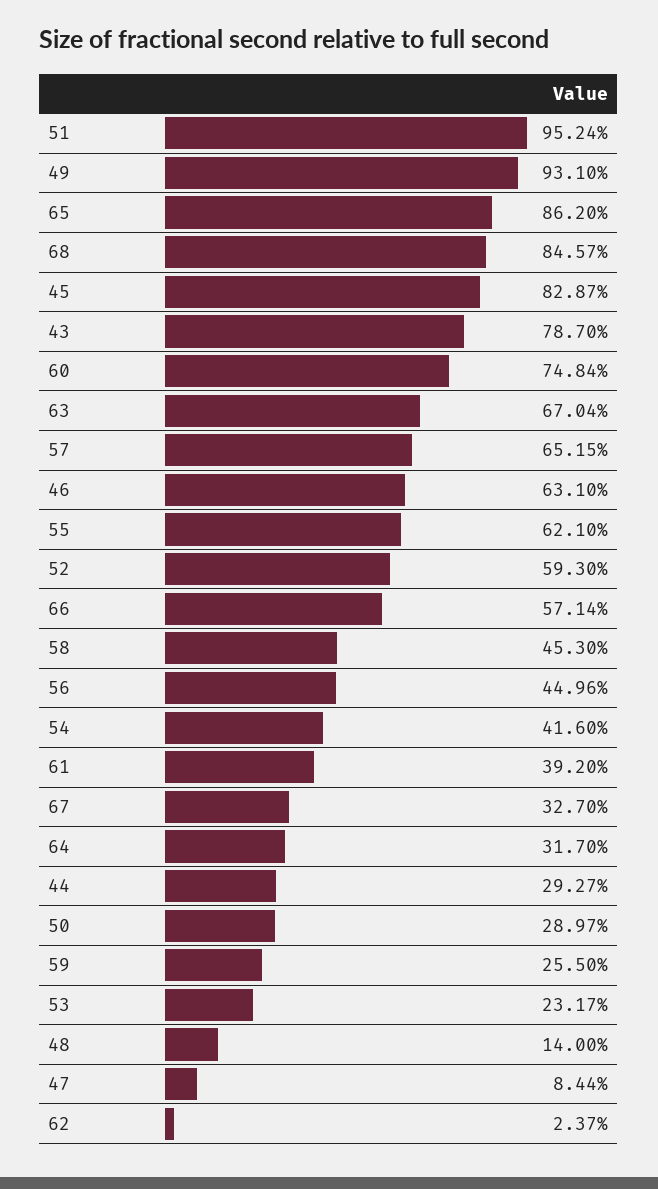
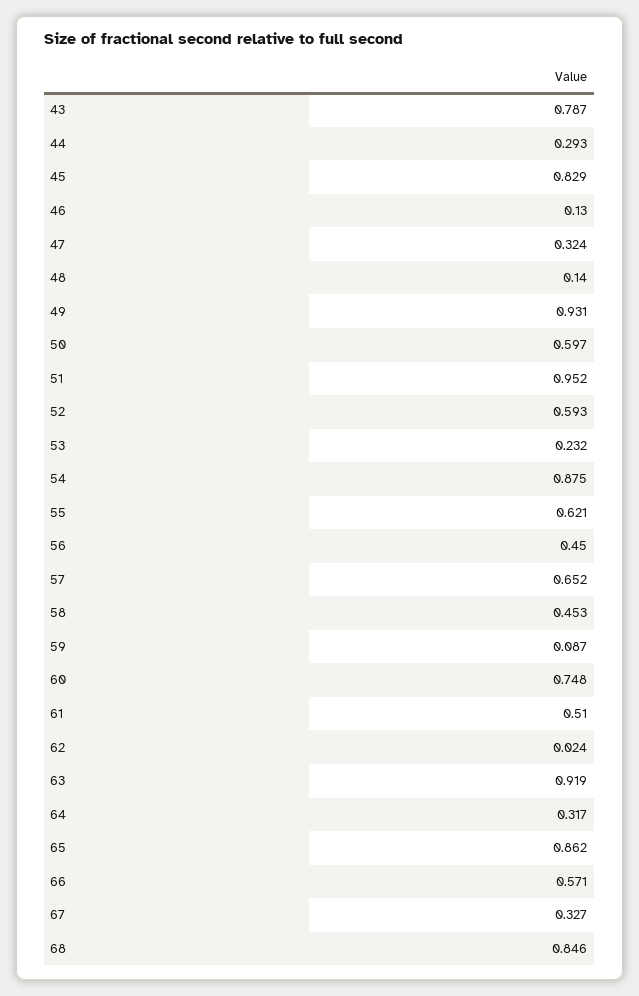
63: 0.6704 -> 0.919
46: 0.631 -> 0.13
54: 0.416 -> 0.875
61: 0.392 -> 0.51
50: 0.2897 -> 0.597
59: 0.255 -> 0.087
47: 0.0844 -> 0.324

